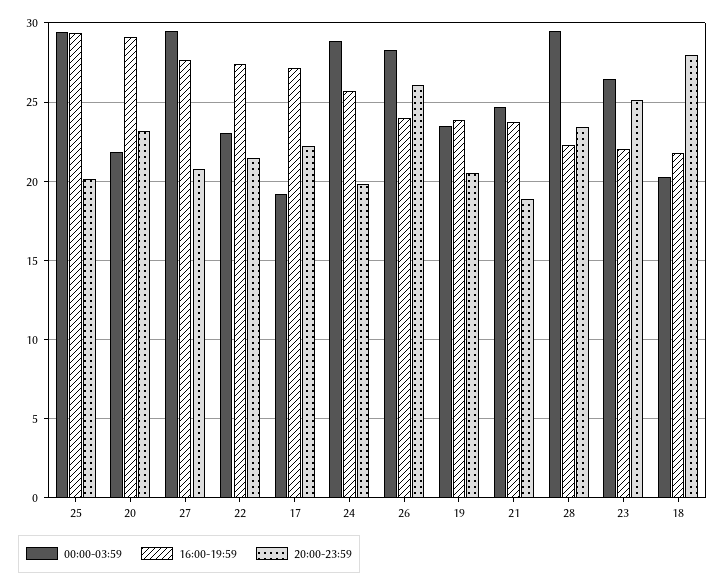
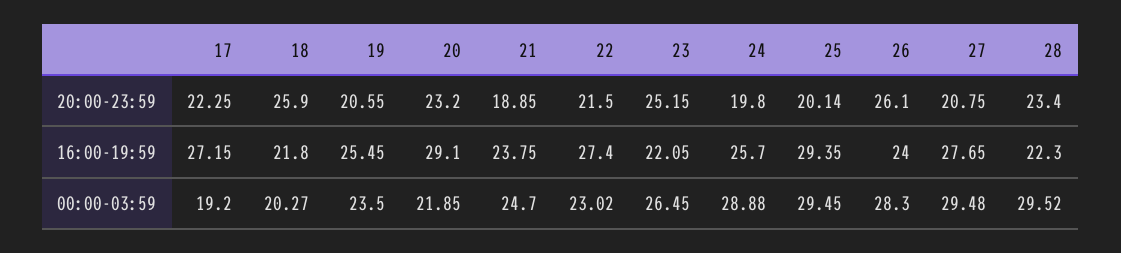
16:00-19:59, 19: 24 -> 25.45
20:00-23:59, 18: 28 -> 25.9

